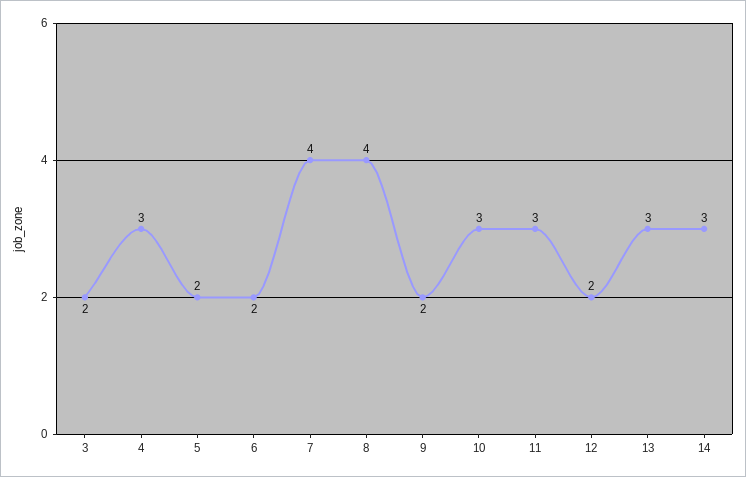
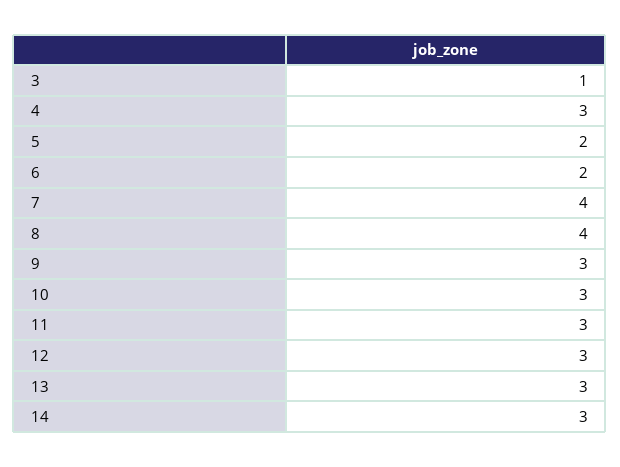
3: 2 -> 1
9: 2 -> 3
12: 2 -> 3

